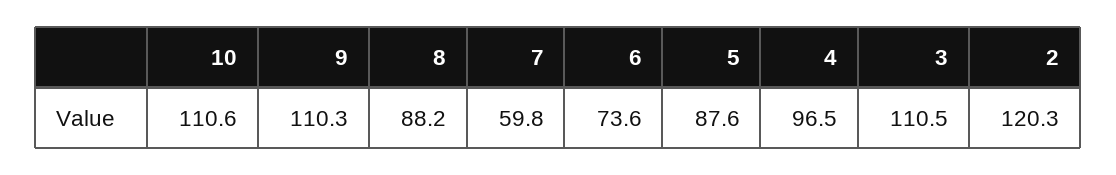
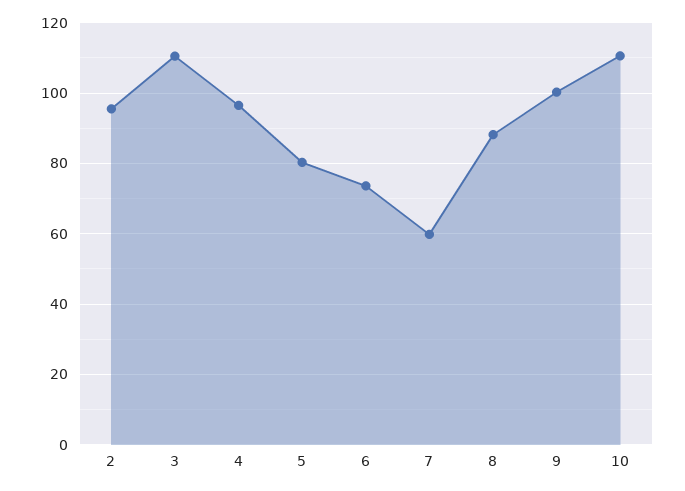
9: 110.3 -> 100
5: 87.6 -> 80
2: 120.3 -> 96

